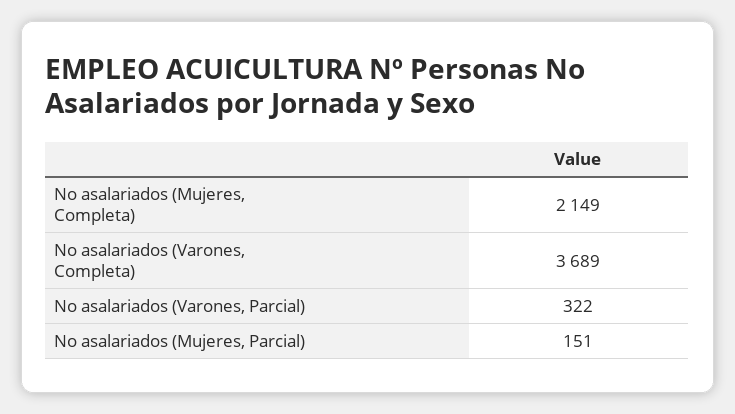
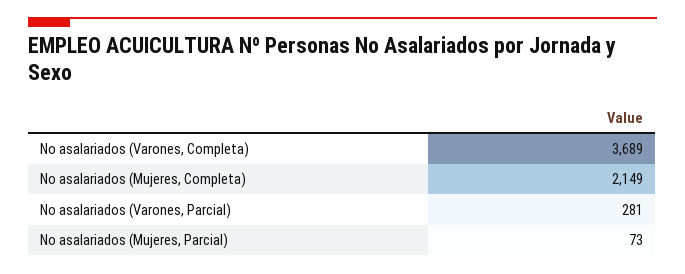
No asalariados (Varones, Parcial): 322 -> 281
No asalariados (Mujeres, Parcial): 151 -> 73

